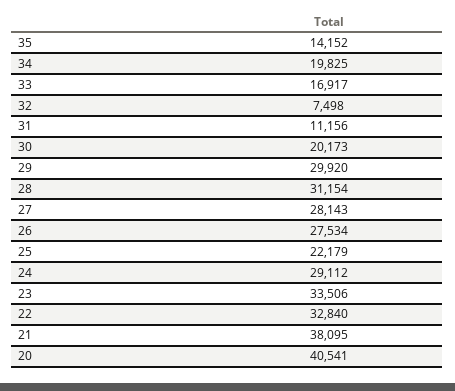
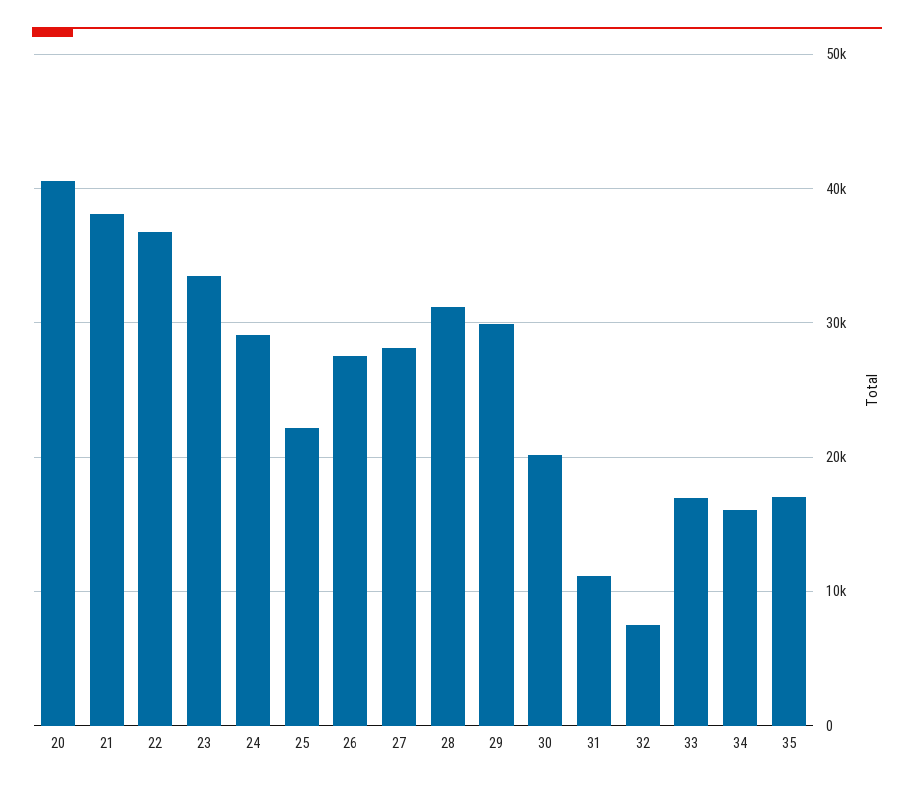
35: 14152 -> 17000
34: 19825 -> 16000
22: 32840 -> 37000

